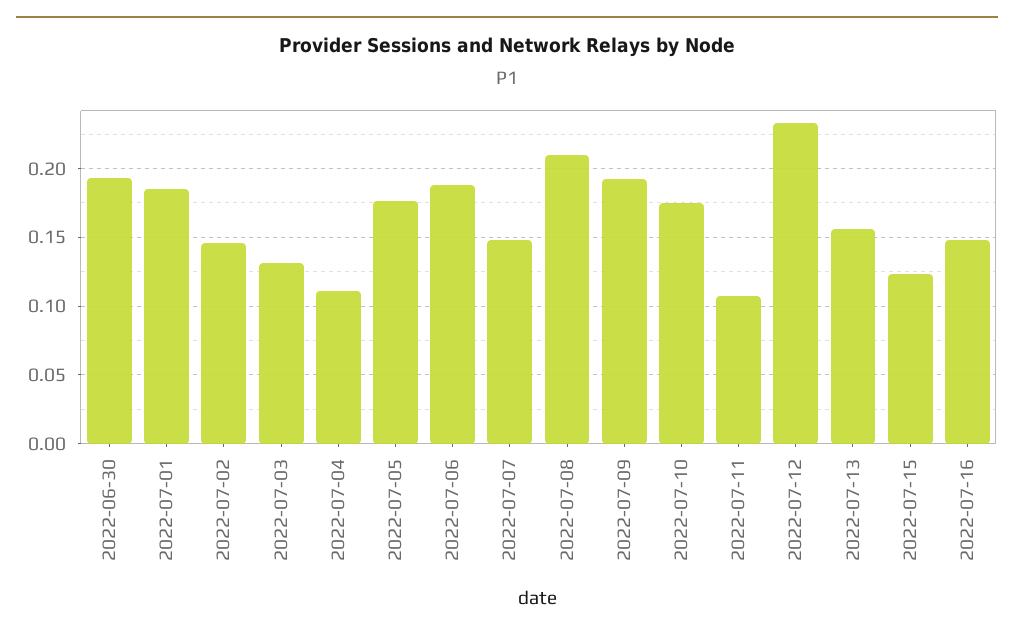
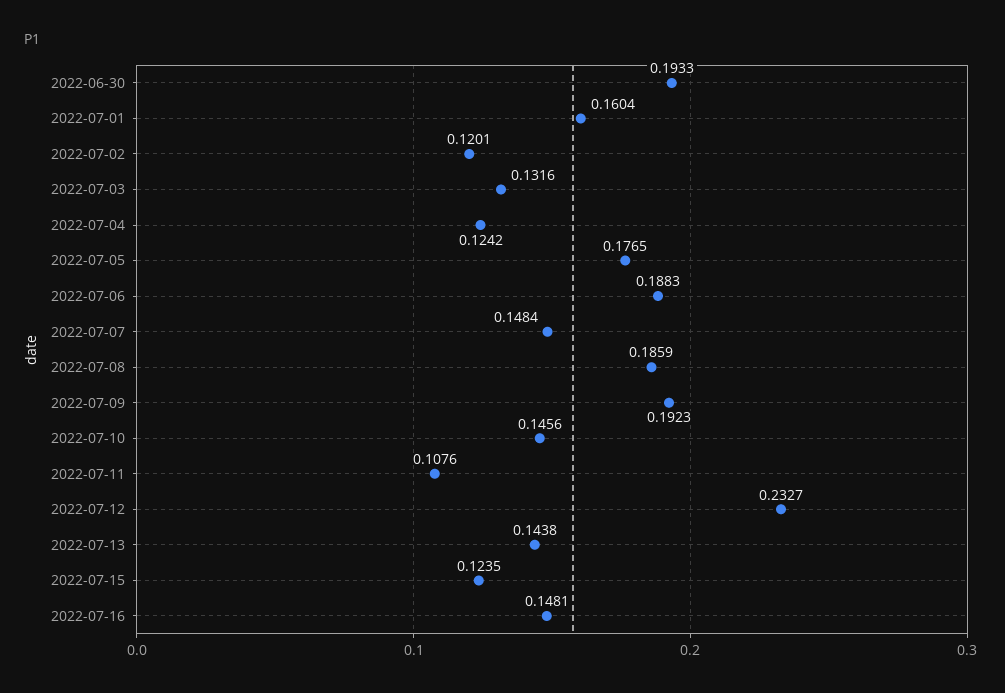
2022-07-01: 0.185 -> 0.1604
2022-07-02: 0.145 -> 0.1201
2022-07-04: 0.11 -> 0.1242
2022-07-08: 0.21 -> 0.1859
2022-07-10: 0.175 -> 0.1456
2022-07-13: 0.155 -> 0.1438

